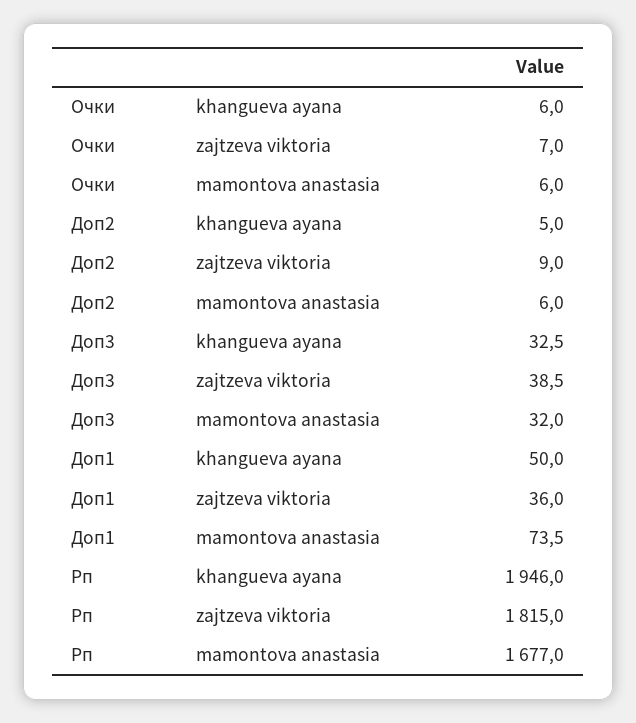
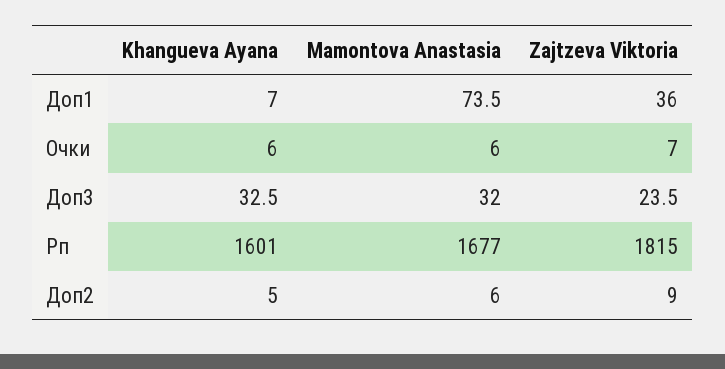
Доп3, zajtzeva viktoria: 38.5 -> 23.5
Доп1, khangueva ayana: 50 -> 7
Рп, khangueva ayana: 1946 -> 1601

